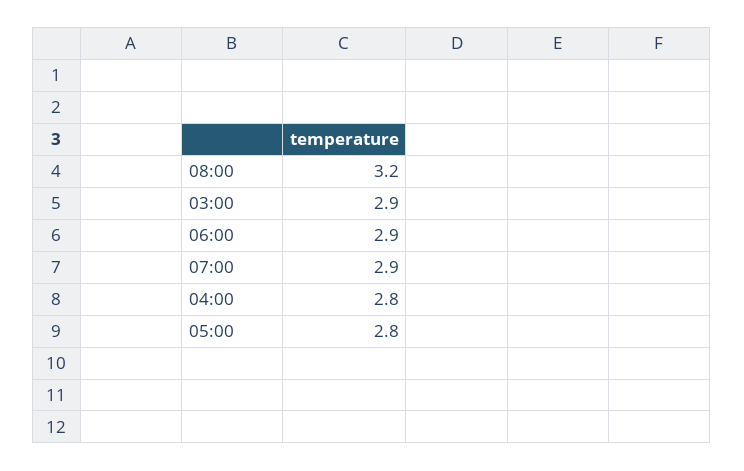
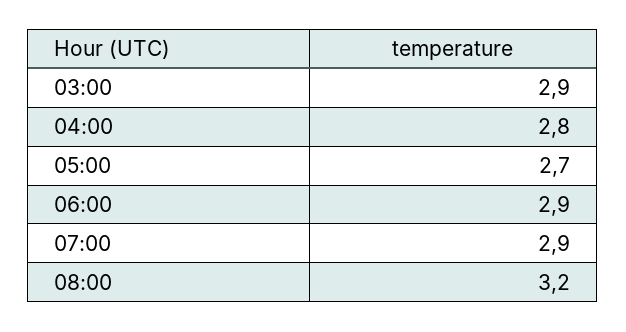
05:00: 2.8 -> 2.7

